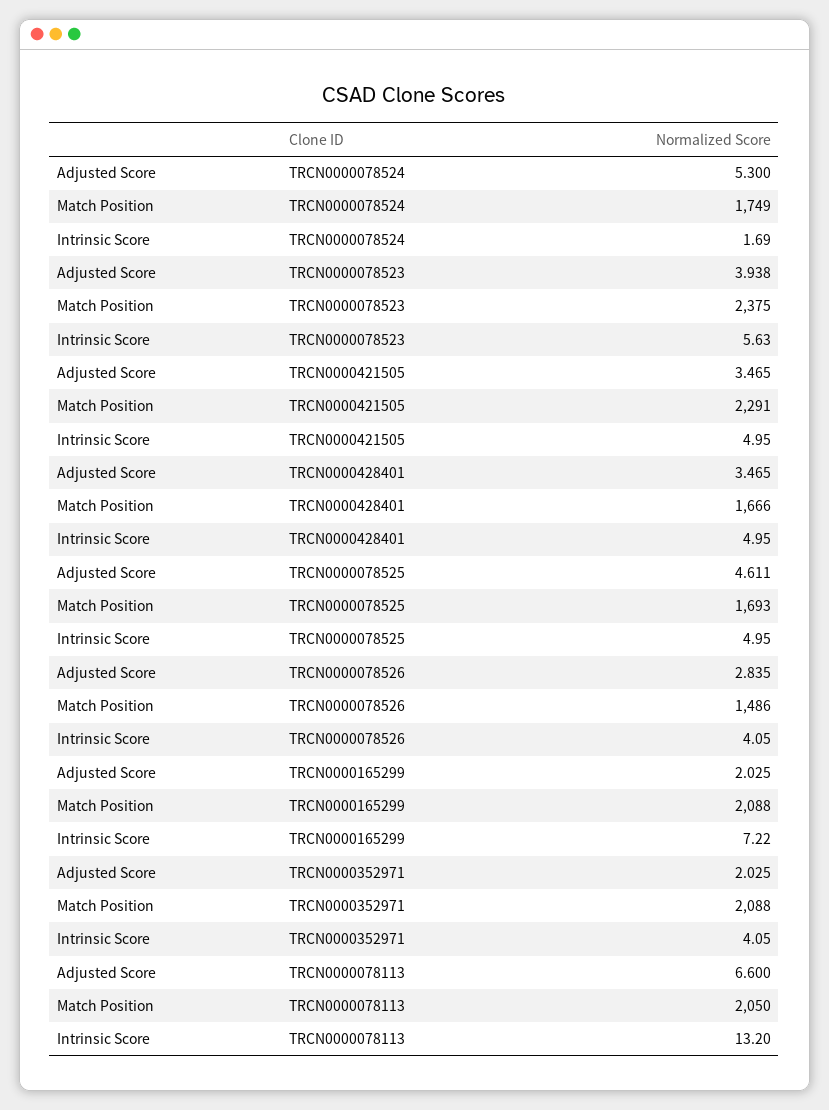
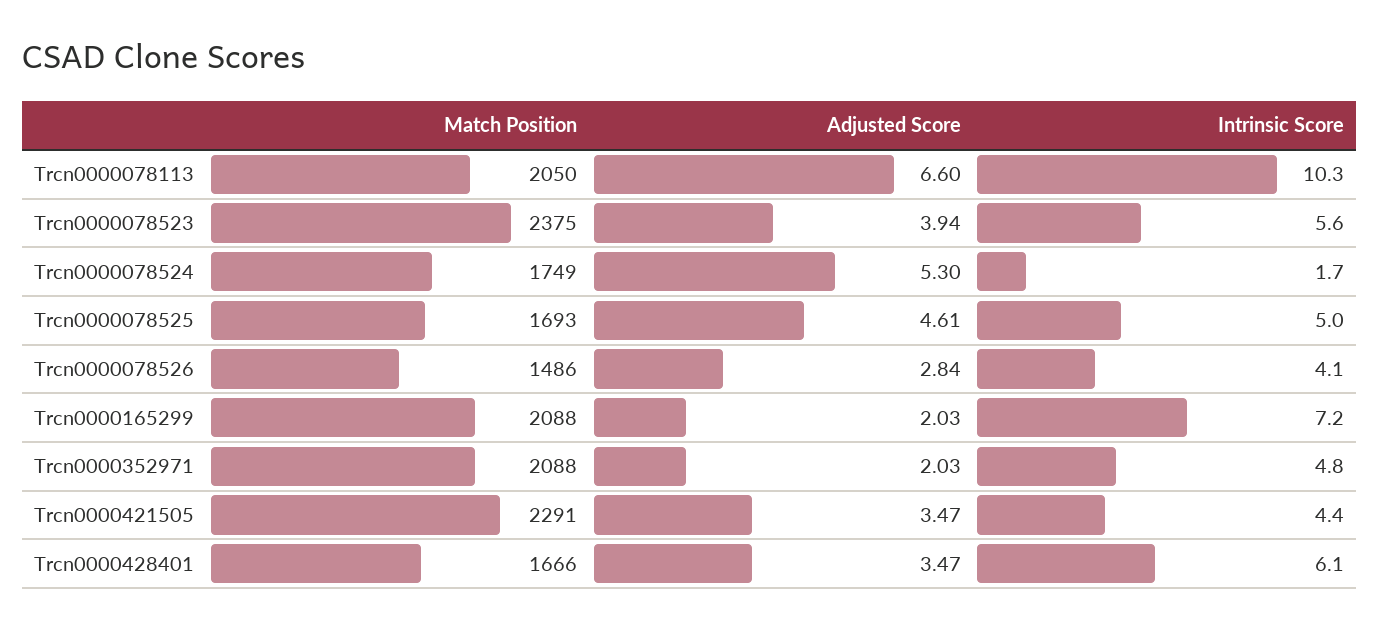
Intrinsic Score, TRCN0000421505: 4.95 -> 4.4
Intrinsic Score, TRCN0000428401: 4.95 -> 6.1
Intrinsic Score, TRCN0000352971: 4.05 -> 4.8
Intrinsic Score, TRCN0000078113: 13.2 -> 10.3

